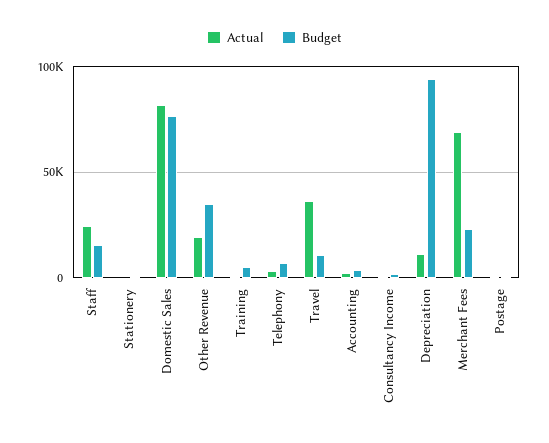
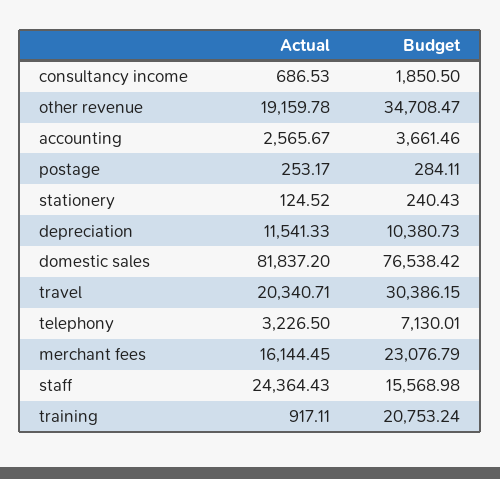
Budget, Training: 5000 -> 20753.24
Actual, Travel: 35000 -> 20340.71
Budget, Travel: 10000 -> 30386.15
Budget, Depreciation: 95000 -> 10380.73
Actual, Merchant Fees: 70000 -> 16144.45

